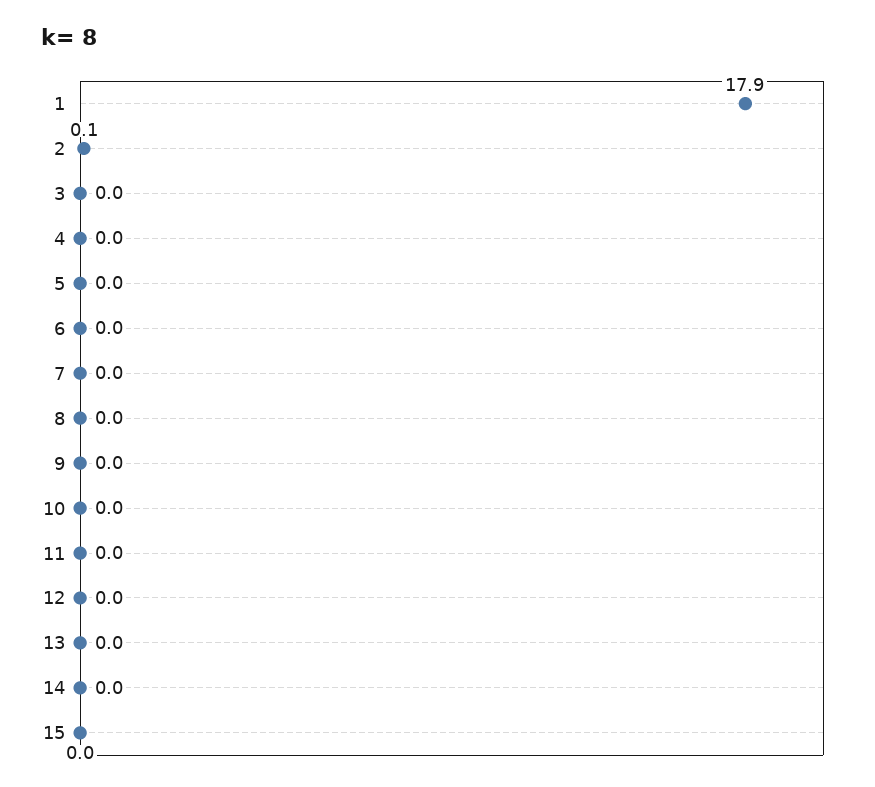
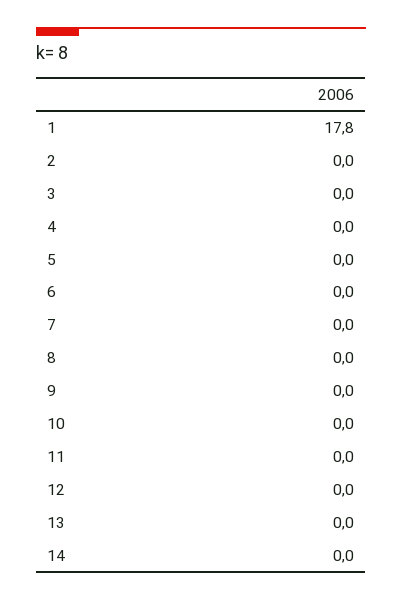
1: 17.9 -> 17.8
2: 0.1 -> 0
15: 0 -> none

